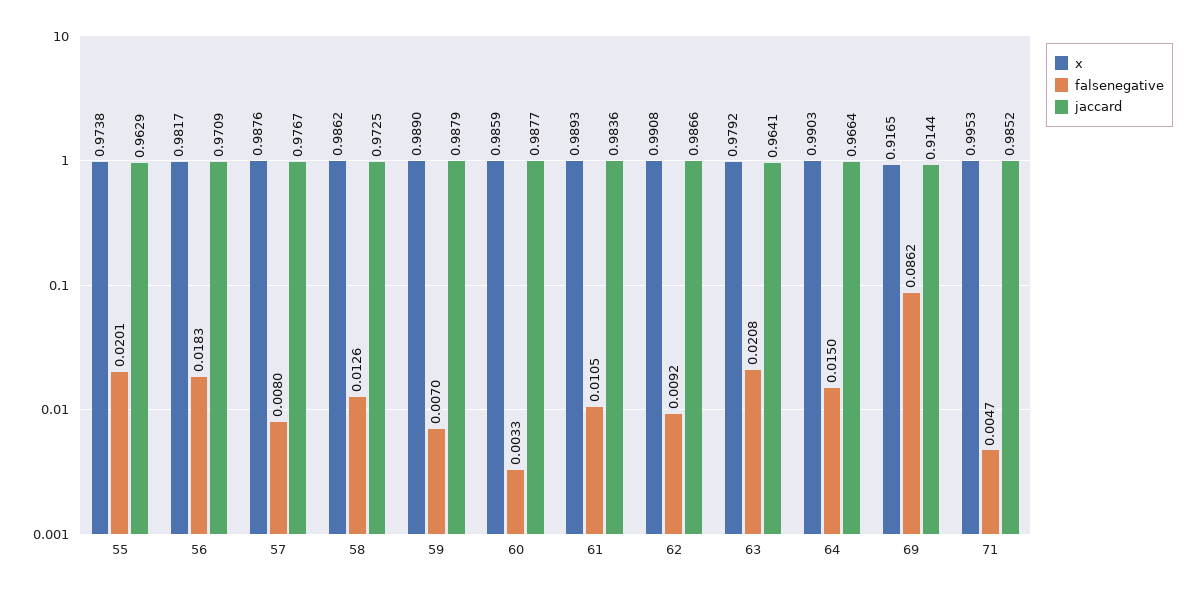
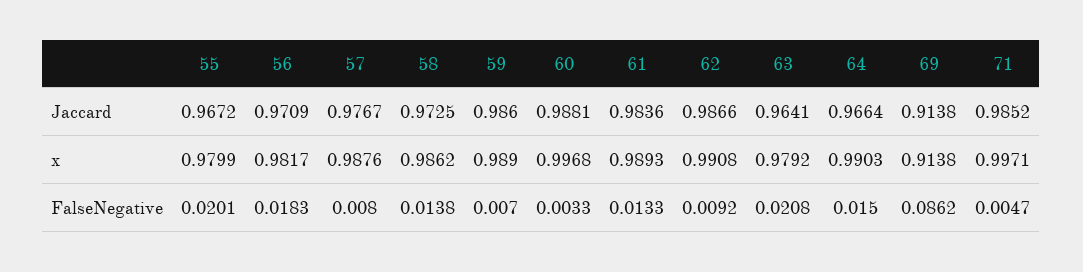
x, 55: 0.9738 -> 0.9799
jaccard, 55: 0.9629 -> 0.9672
falsenegative, 58: 0.0126 -> 0.0138
jaccard, 59: 0.9879 -> 0.986
x, 60: 0.9859 -> 0.9968
jaccard, 60: 0.9877 -> 0.9881
falsenegative, 61: 0.0105 -> 0.0133
x, 69: 0.9165 -> 0.9138
jaccard, 69: 0.9144 -> 0.9138
x, 71: 0.9953 -> 0.9971

